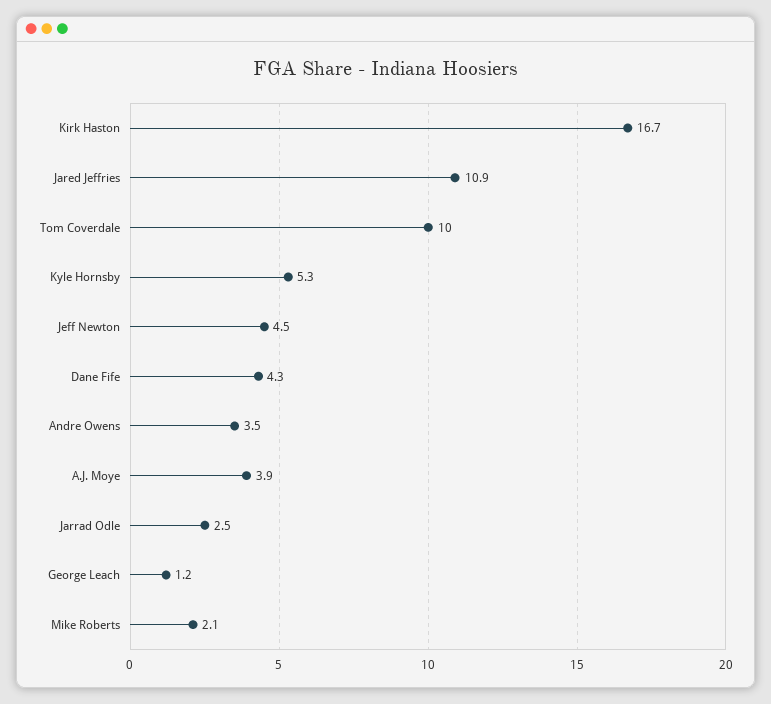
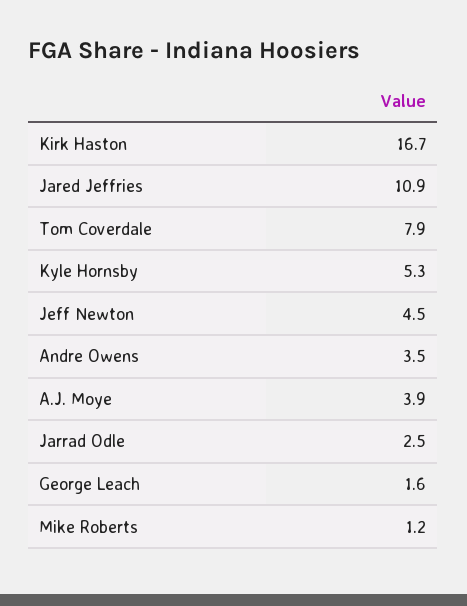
Tom Coverdale: 10 -> 7.9
Dane Fife: 4.3 -> none
George Leach: 1.2 -> 1.6
Mike Roberts: 2.1 -> 1.2

